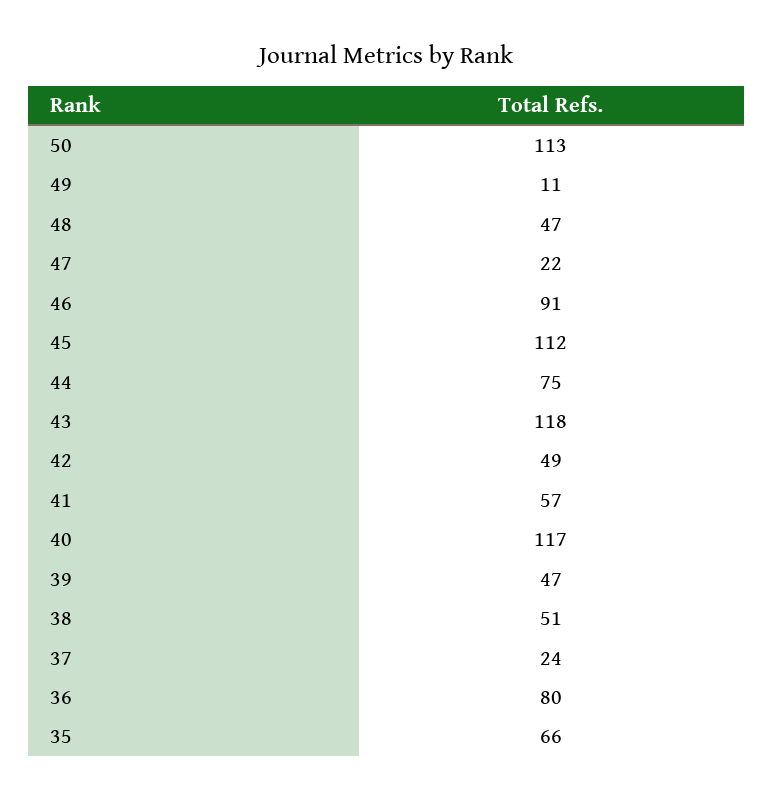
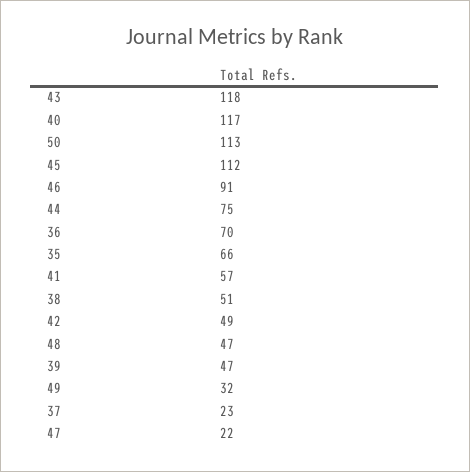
49: 11 -> 32
37: 24 -> 23
36: 80 -> 70

